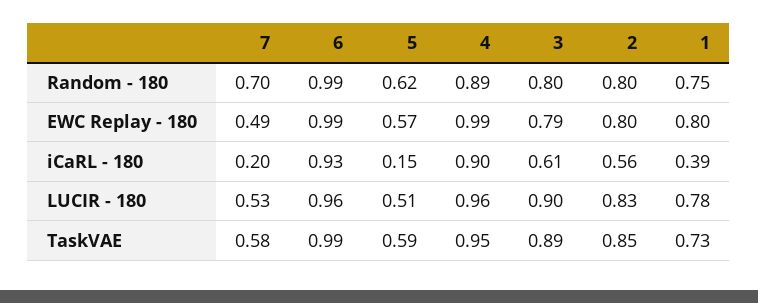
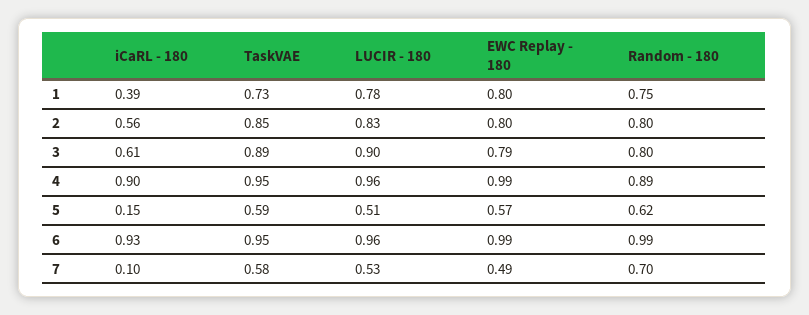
7, iCaRL - 180: 0.2 -> 0.1
6, TaskVAE: 0.99 -> 0.95

